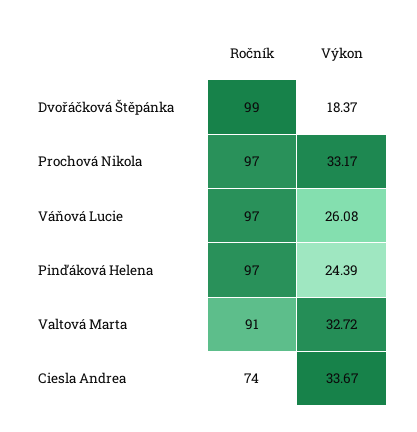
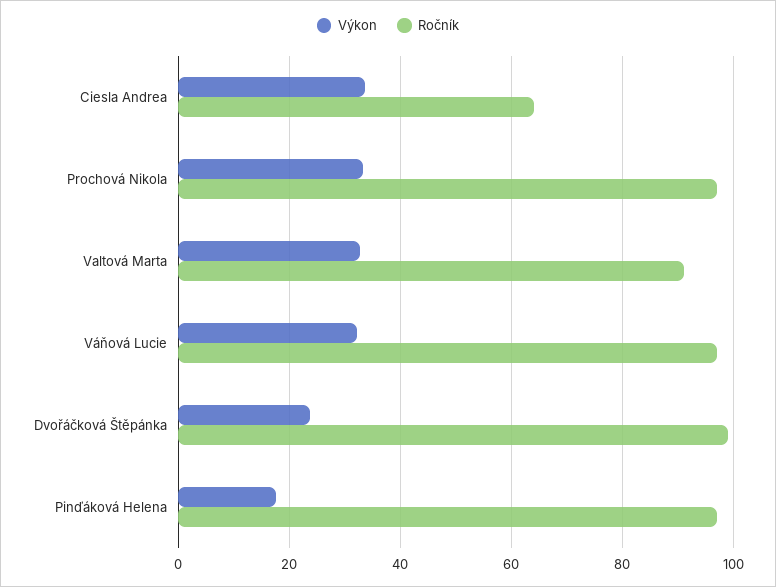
Výkon, Dvořáčková Štěpánka: 18.37 -> 24
Výkon, Váňová Lucie: 26.08 -> 32
Výkon, Pinďáková Helena: 24.39 -> 18
Ročník, Ciesla Andrea: 74 -> 64

